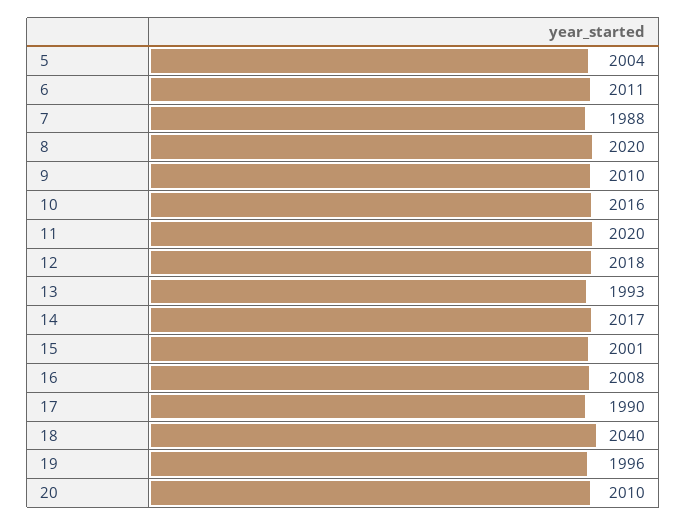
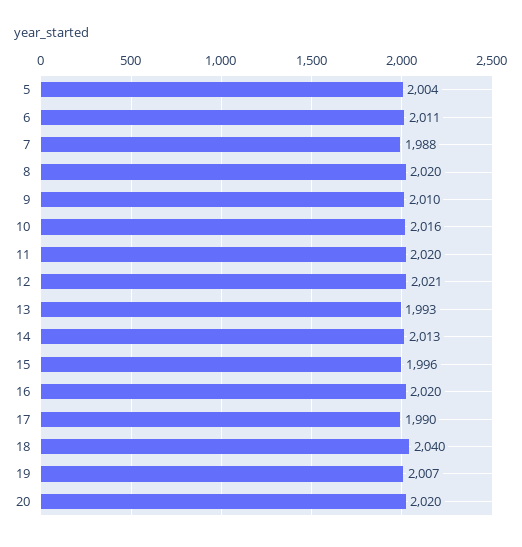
12: 2018 -> 2021
14: 2017 -> 2013
15: 2001 -> 1996
16: 2008 -> 2020
19: 1996 -> 2007
20: 2010 -> 2020

